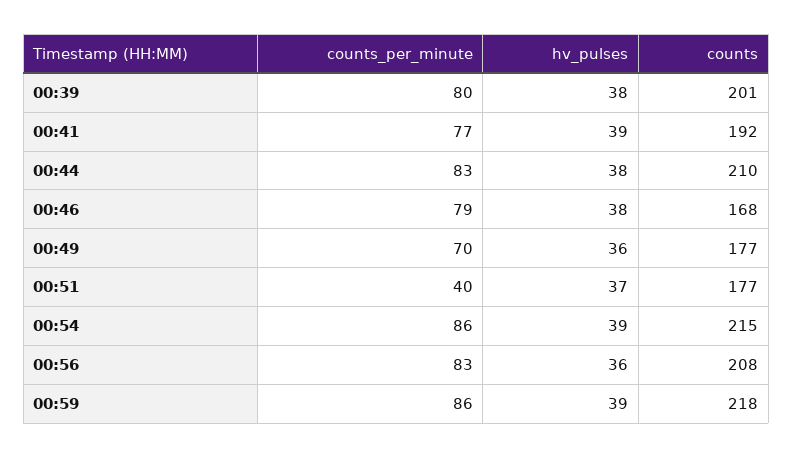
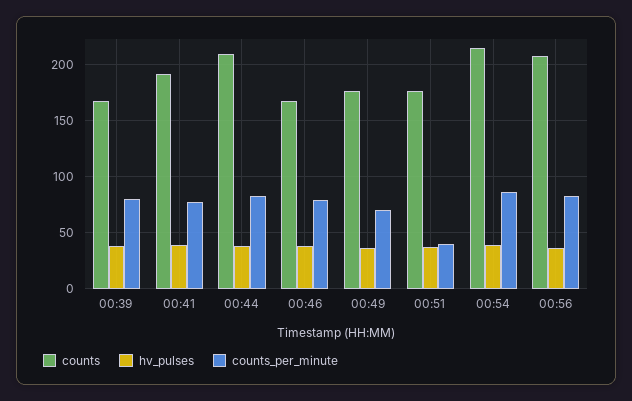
counts, 00:39: 201 -> 170
counts_per_minute, 00:59: 86 -> none
hv_pulses, 00:59: 39 -> none
counts, 00:59: 218 -> none

